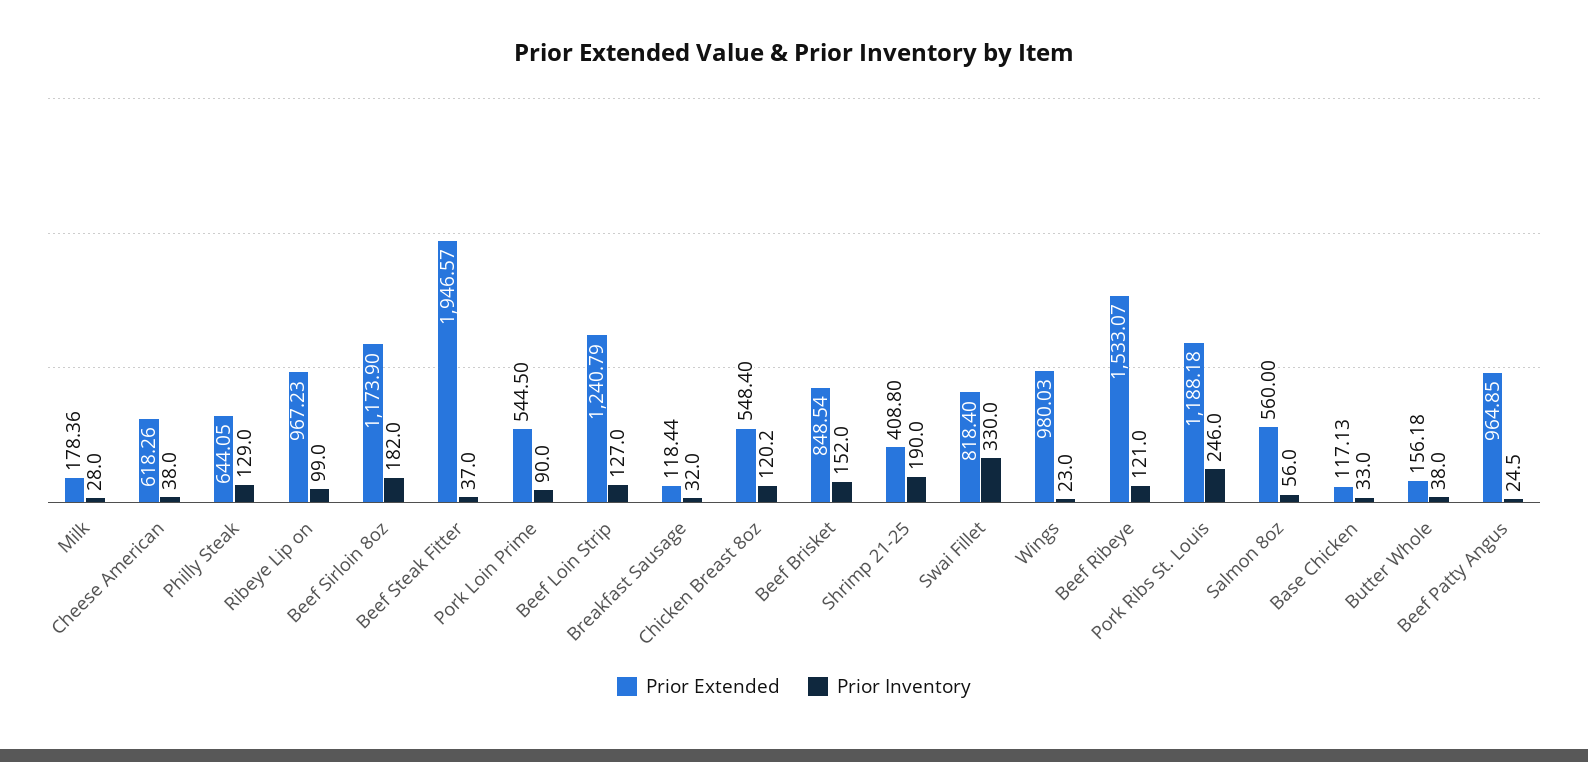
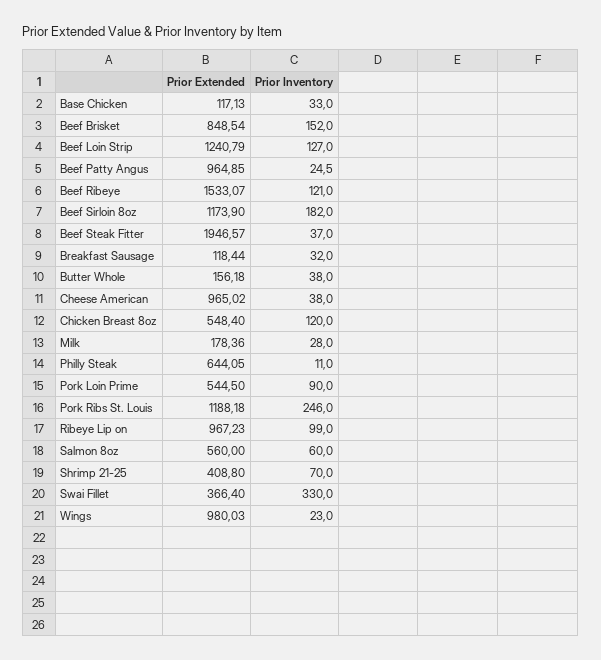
Prior Extended, Cheese American: 618.26 -> 965.02
Prior Inventory, Philly Steak: 129 -> 11
Prior Inventory, Chicken Breast 8oz: 120.2 -> 120
Prior Inventory, Shrimp 21-25: 190 -> 70
Prior Extended, Swai Fillet: 818.4 -> 366.4
Prior Inventory, Salmon 8oz: 56 -> 60

